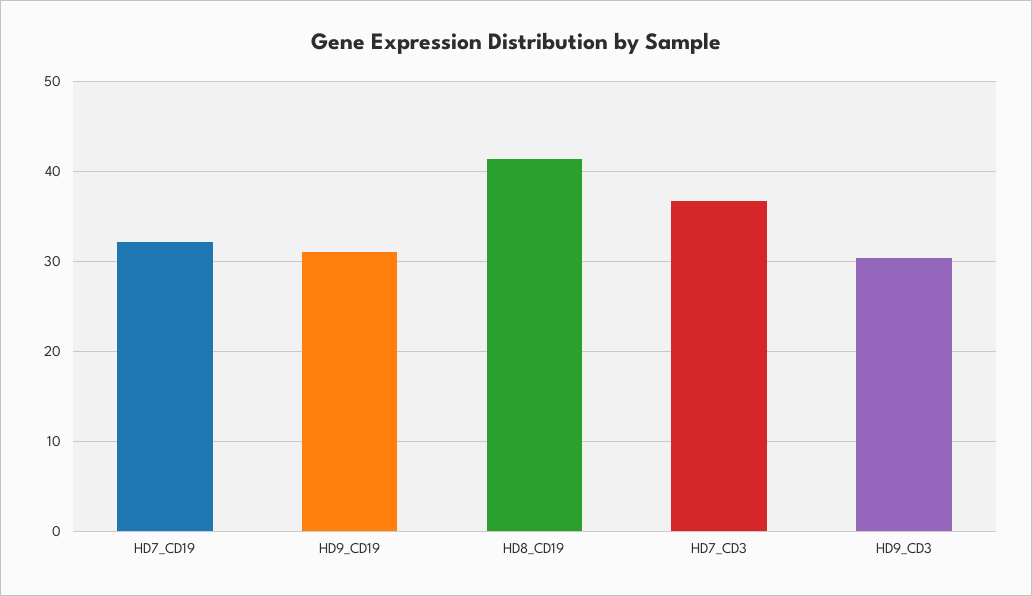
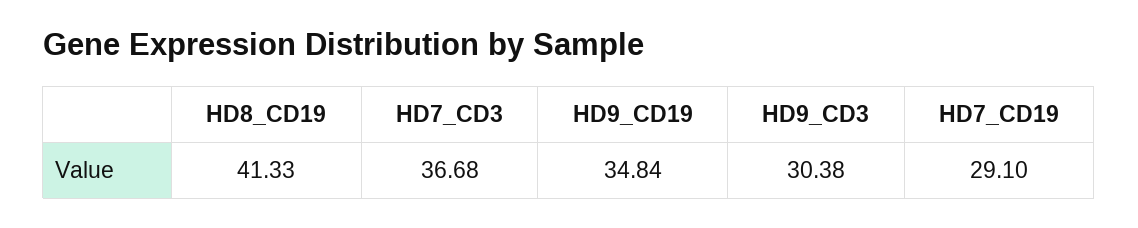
HD7_CD19: 32 -> 29.1
HD9_CD19: 31 -> 34.84

